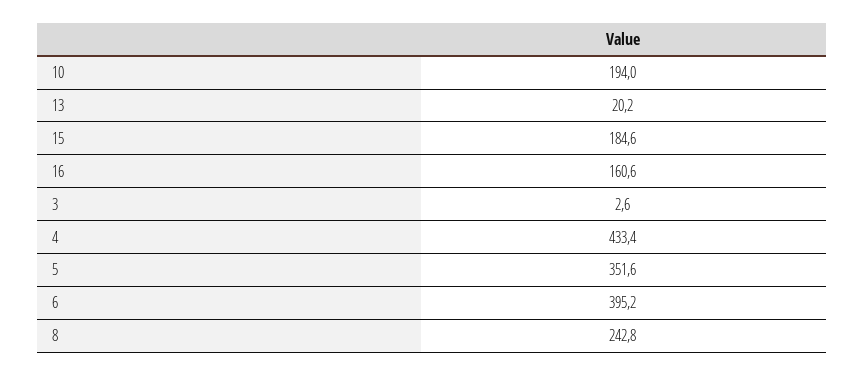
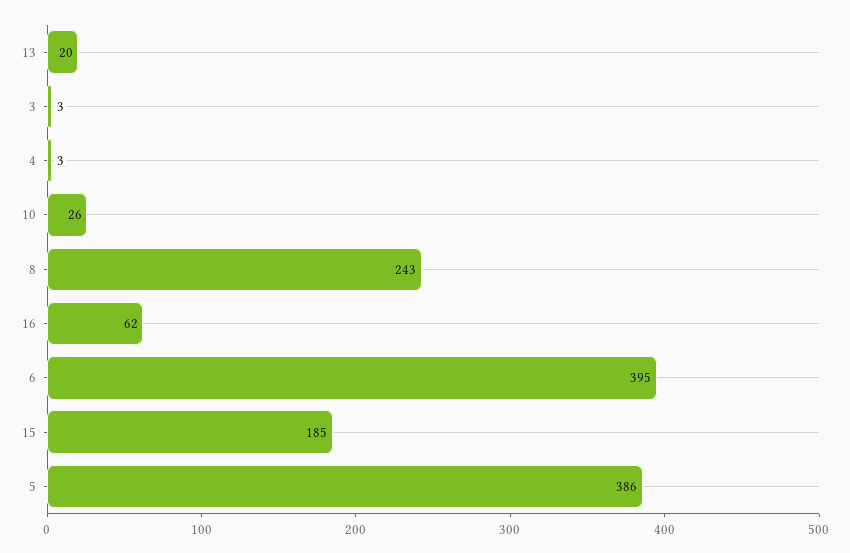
10: 194 -> 26
16: 160.6 -> 62
4: 433.4 -> 3
5: 351.6 -> 386

